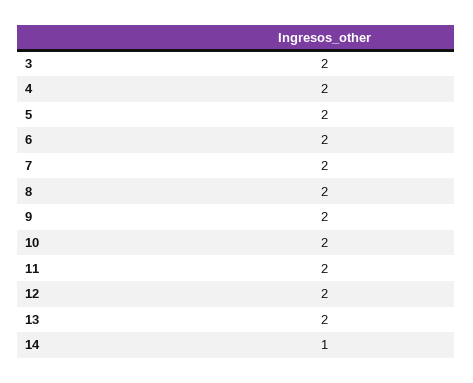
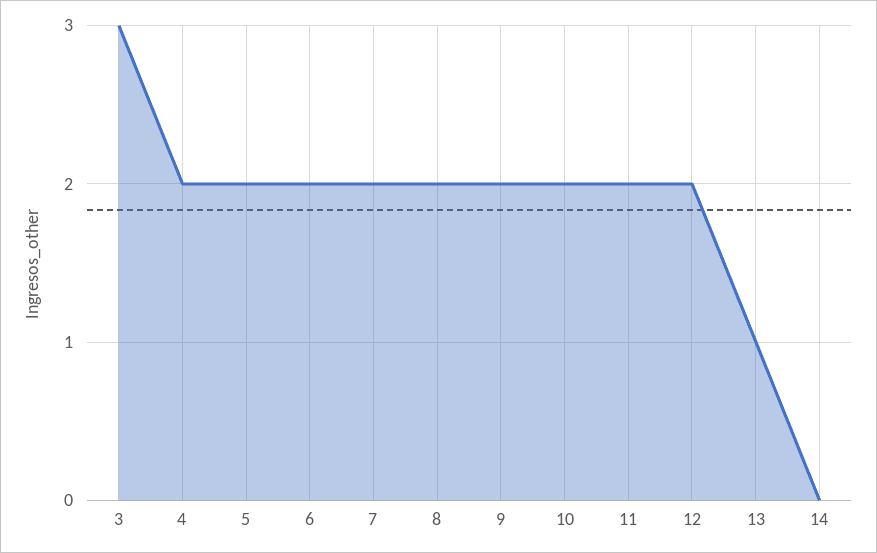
3: 2 -> 3
13: 2 -> 1
14: 1 -> 0

